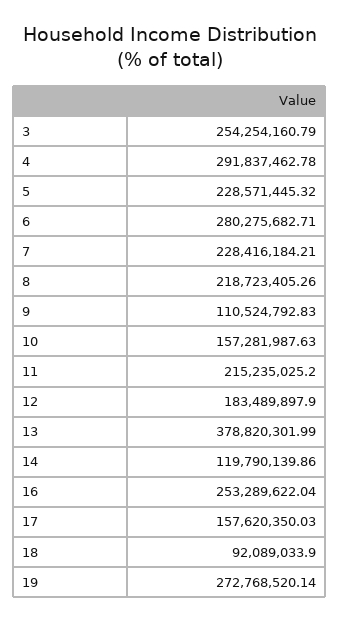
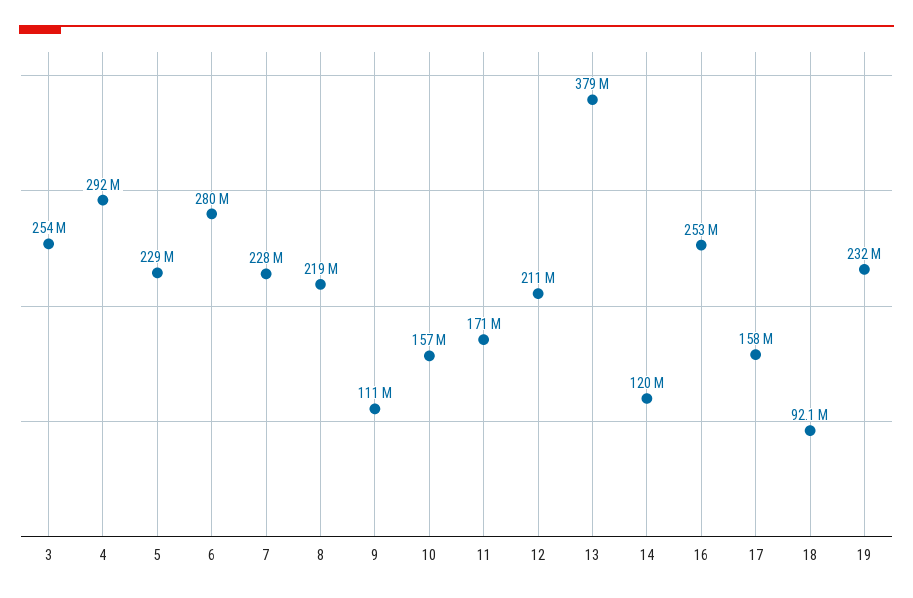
11: 215235025.2 -> 171000000
12: 183489897.9 -> 211000000
19: 272768520.14 -> 232000000

